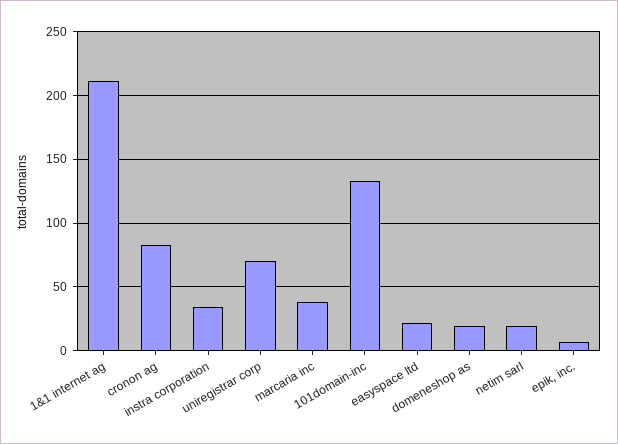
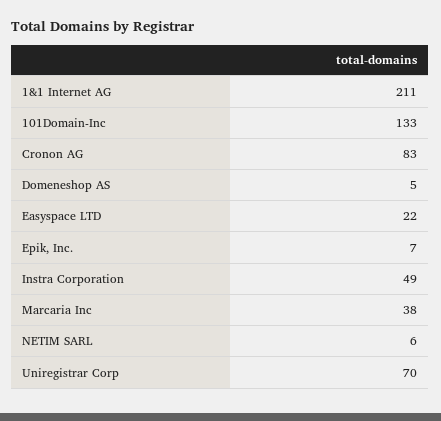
instra corporation: 35 -> 49
domeneshop as: 20 -> 5
netim sarl: 20 -> 6

